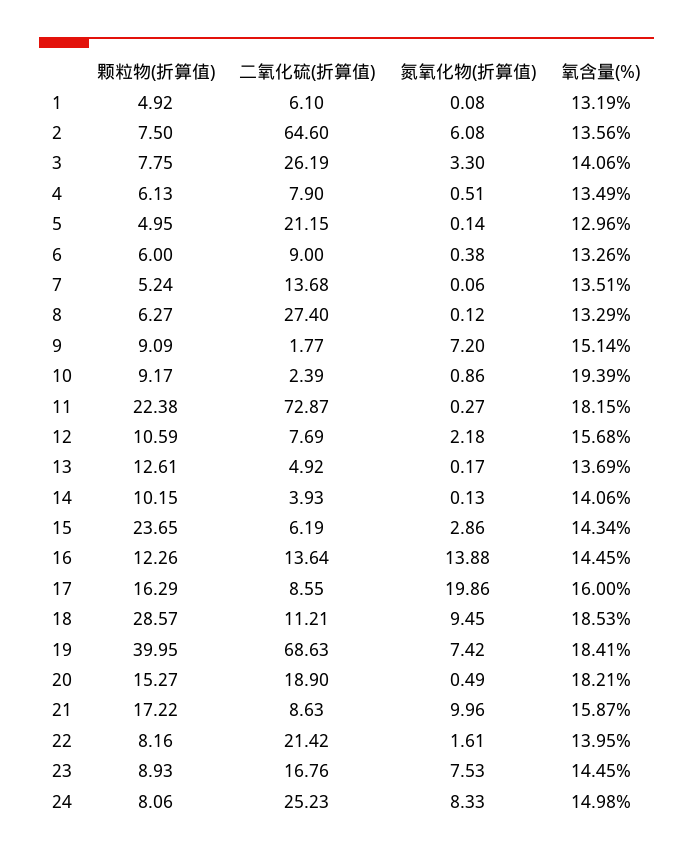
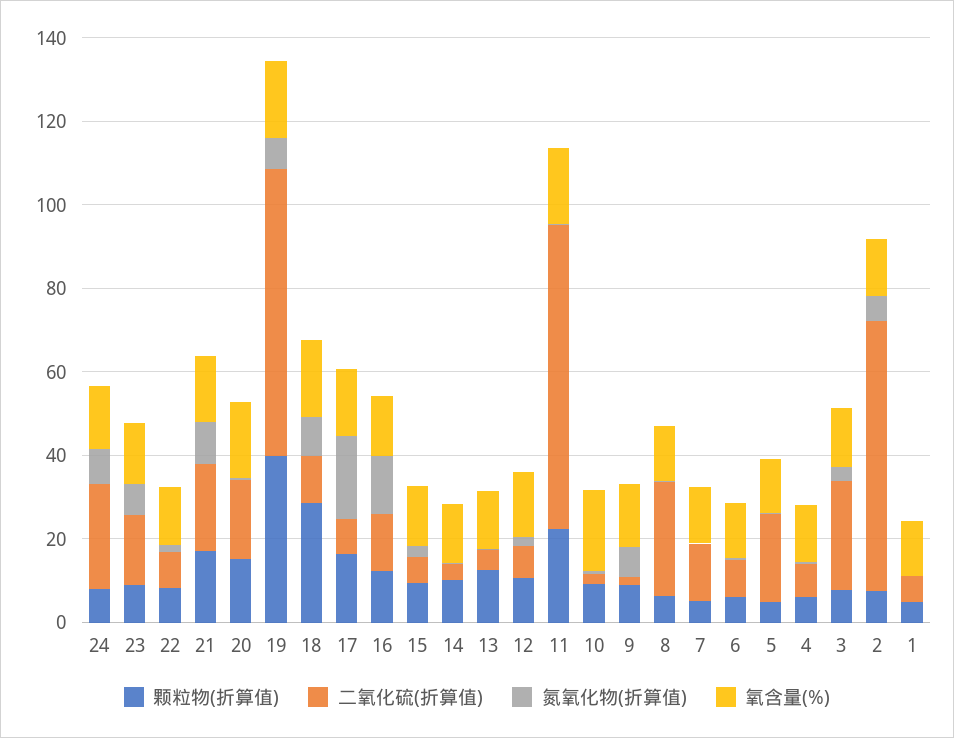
颗粒物(折算值), 15: 23.65 -> 10
二氧化硫(折算值), 21: 8.63 -> 20
二氧化硫(折算值), 22: 21.42 -> 10

